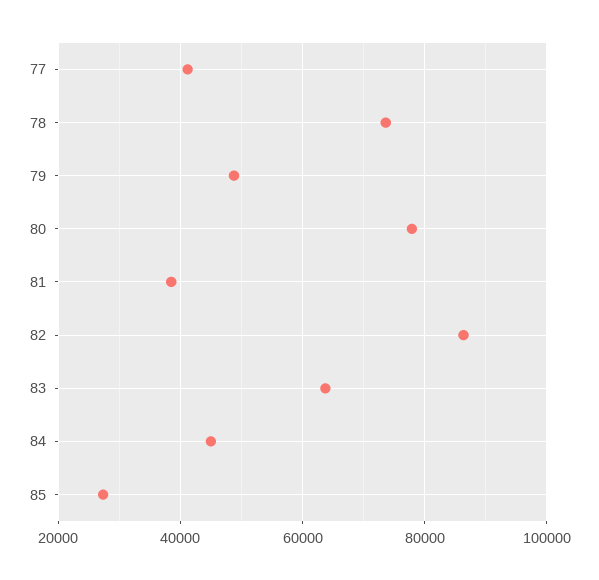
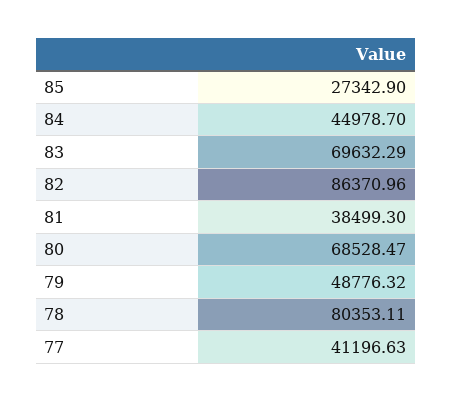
78: 74000 -> 80353.11
80: 78000 -> 68528.47
83: 64000 -> 69632.29

